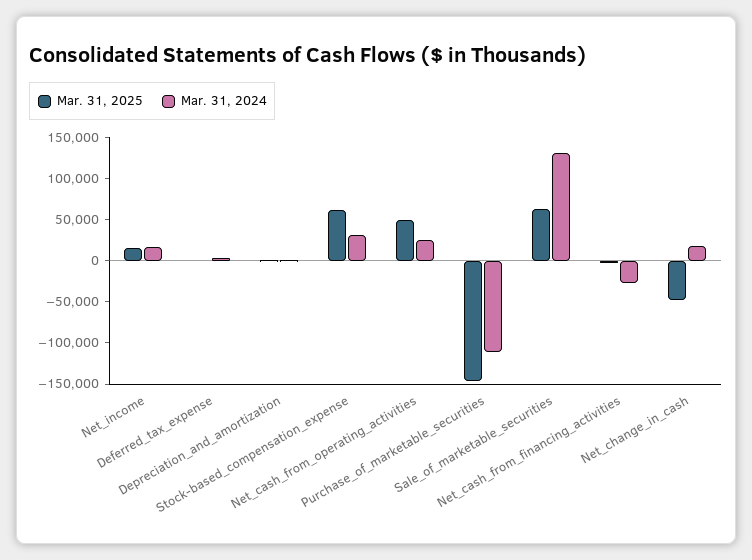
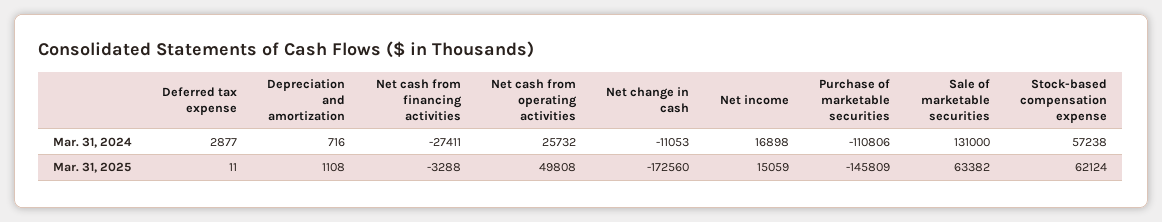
Mar. 31, 2024, Stock-based_compensation_expense: 30000 -> 57238
Mar. 31, 2025, Net_change_in_cash: -50000 -> -172560
Mar. 31, 2024, Net_change_in_cash: 20000 -> -11053

